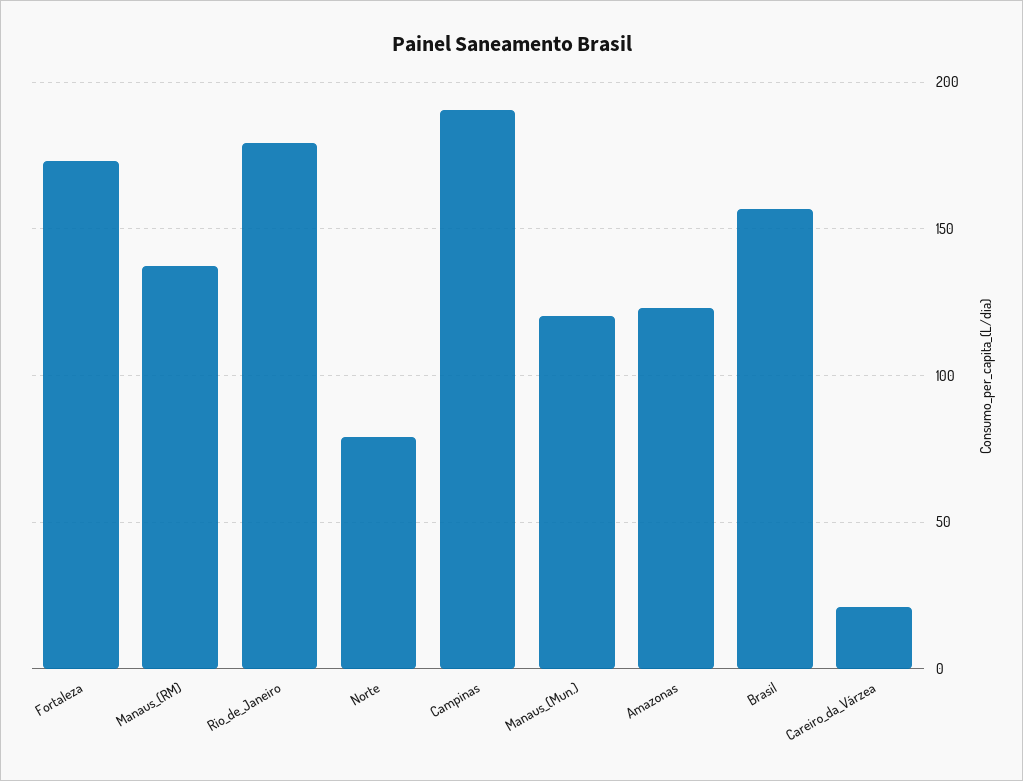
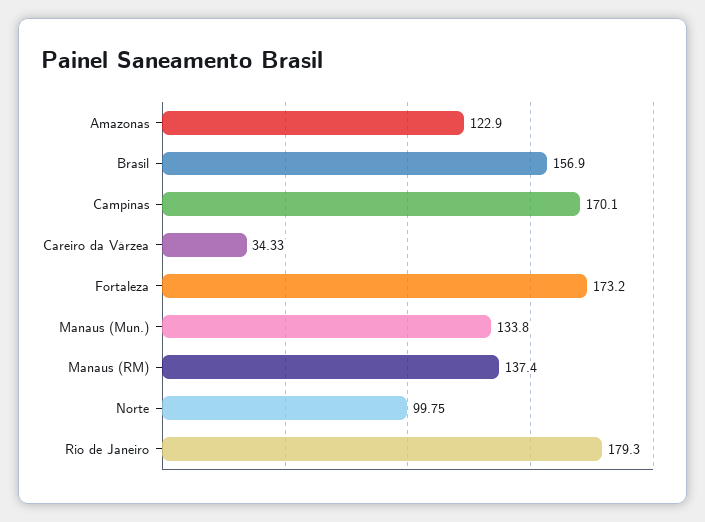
Norte: 80 -> 99.75
Campinas: 190 -> 170.1
Manaus_(Mun.): 120 -> 133.8
Careiro_da_Várzea: 20 -> 34.33

